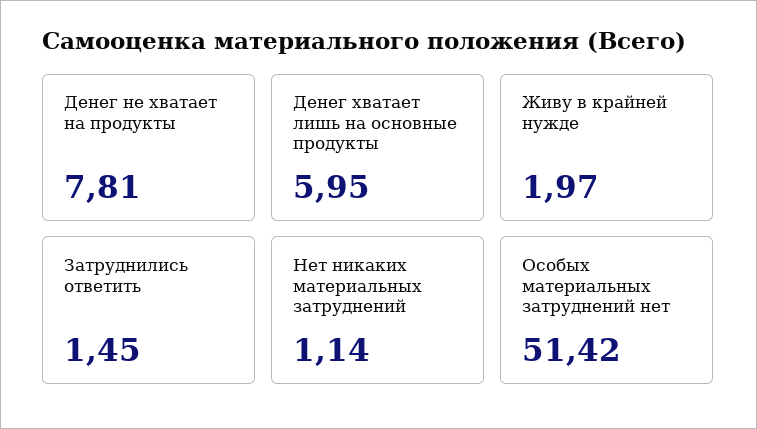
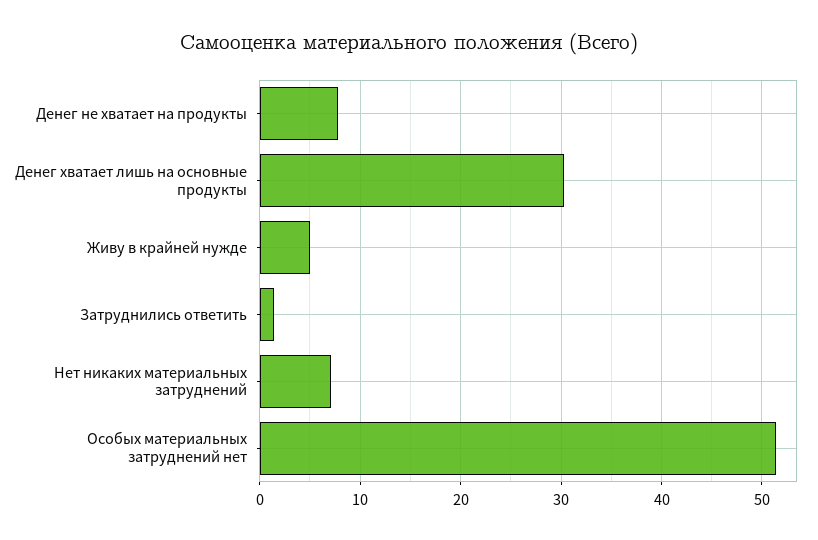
Денег хватает лишь на основные продукты: 5.95 -> 30
Живу в крайней нужде: 1.97 -> 5
Нет никаких материальных затруднений: 1.14 -> 7

